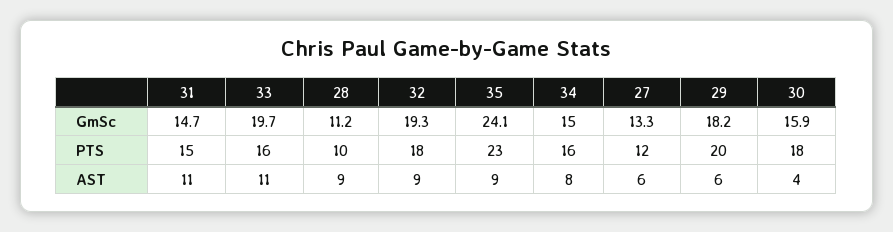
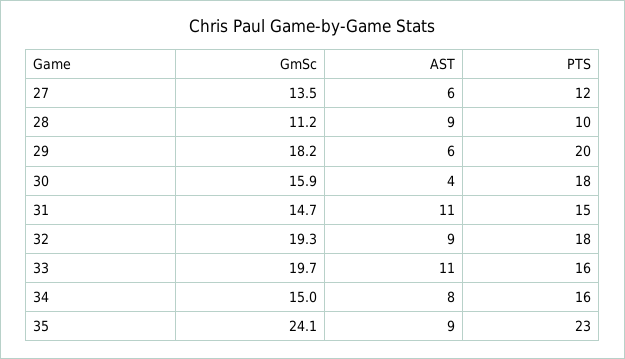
27, GmSc: 13.3 -> 13.5

